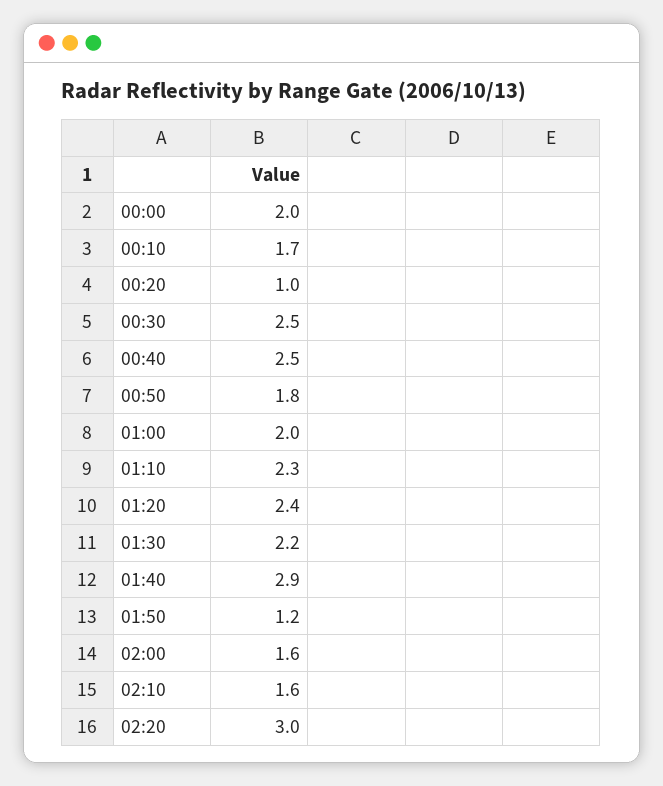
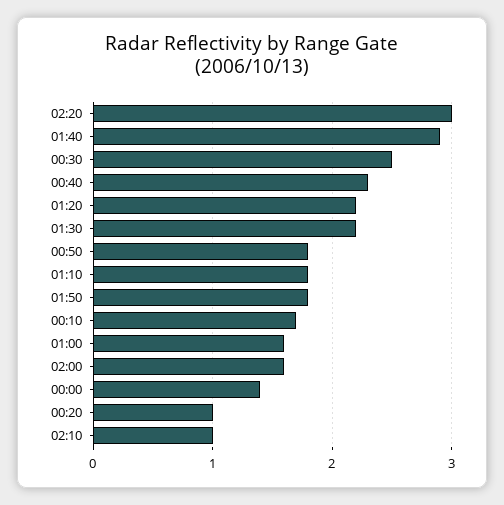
00:00: 2 -> 1.4
00:40: 2.5 -> 2.3
01:00: 2 -> 1.6
01:10: 2.3 -> 1.8
01:20: 2.4 -> 2.2
01:50: 1.2 -> 1.8
02:10: 1.6 -> 1

